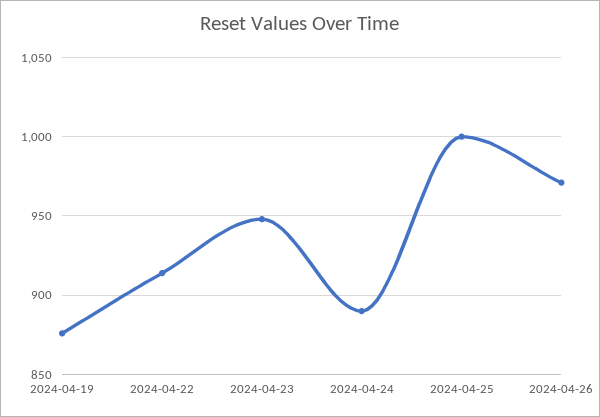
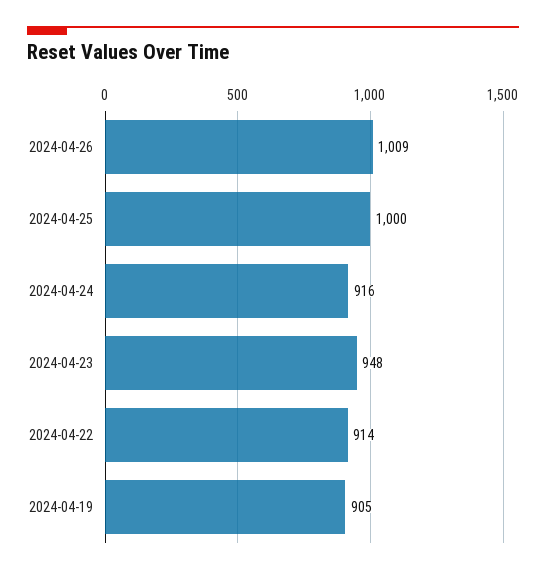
2024-04-19: 875 -> 905
2024-04-24: 890 -> 916
2024-04-26: 970 -> 1009

